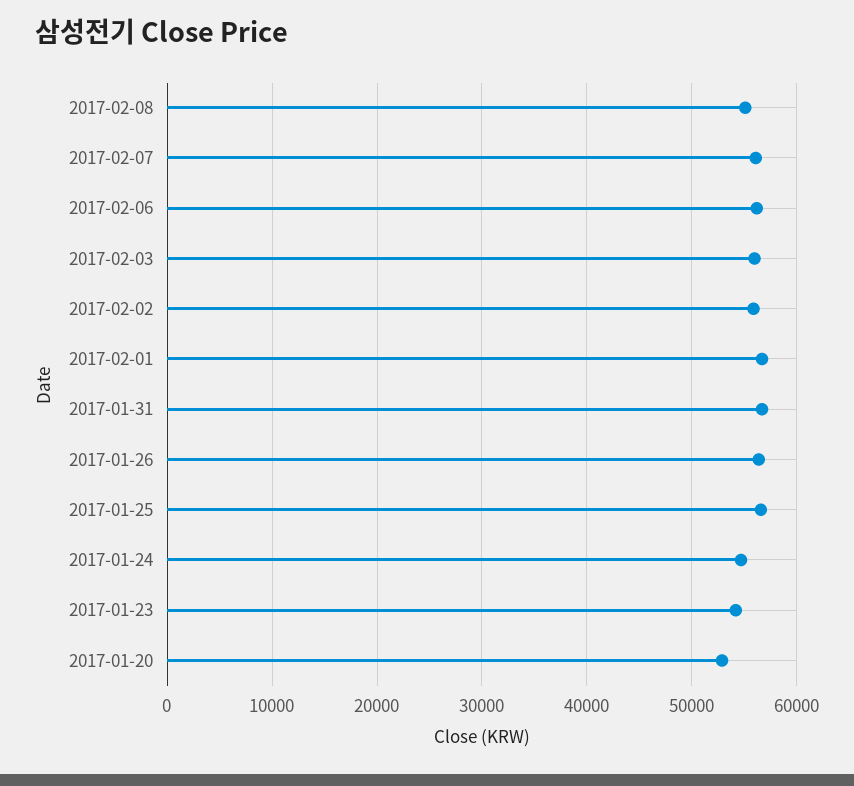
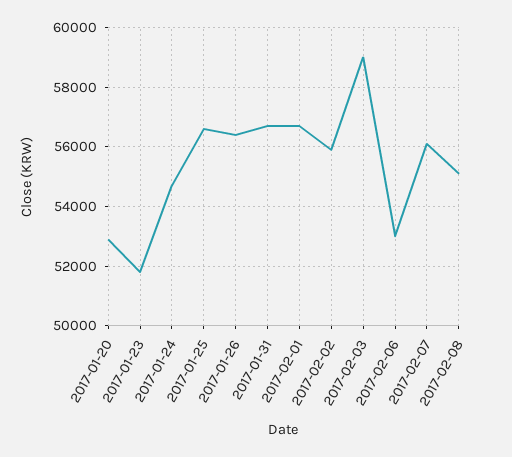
2017-02-06: 56000 -> 53000
2017-02-03: 56000 -> 59000
2017-01-23: 54000 -> 51750

